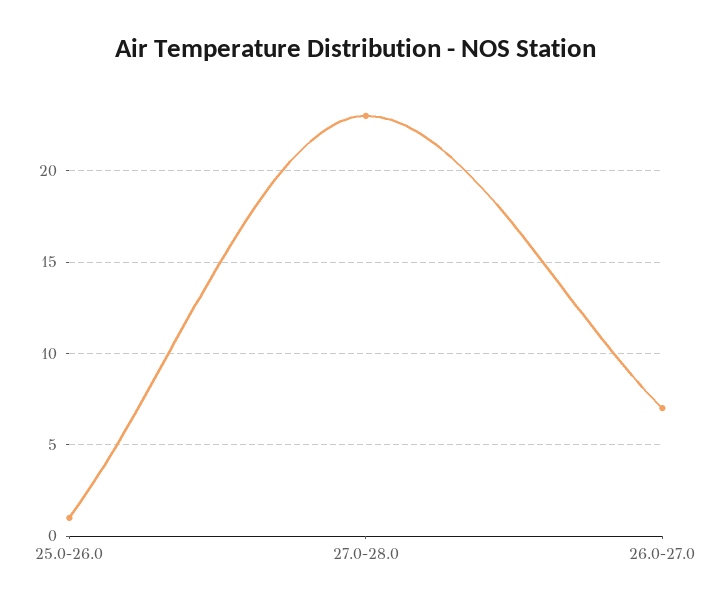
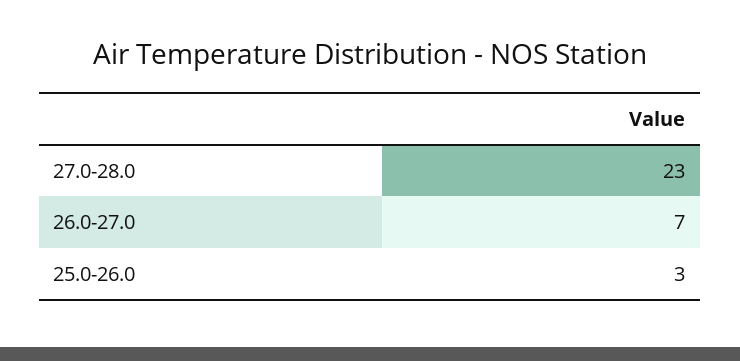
25.0-26.0: 1 -> 3

